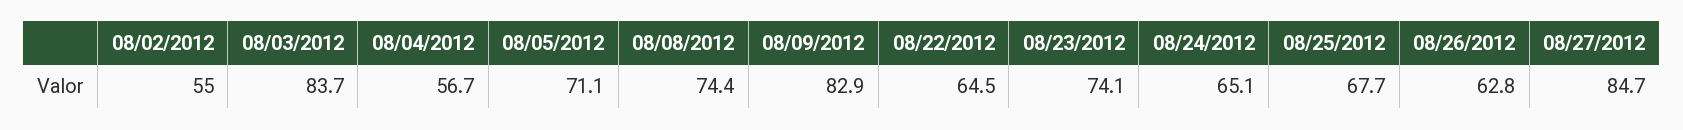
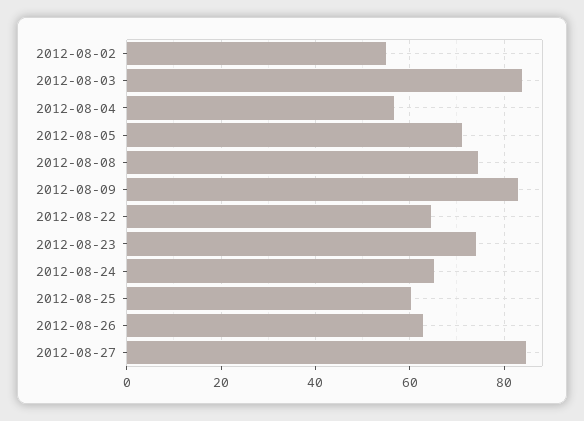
08/25/2012: 67.7 -> 60

